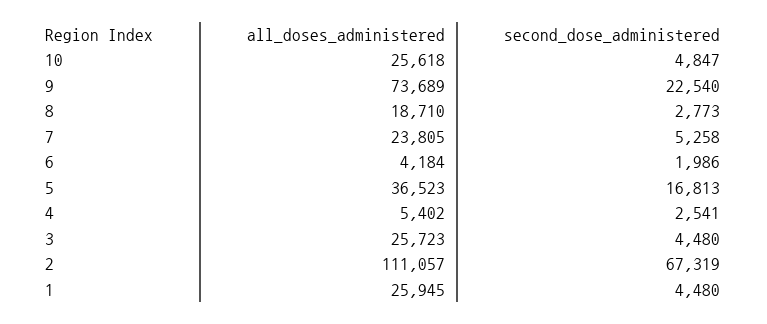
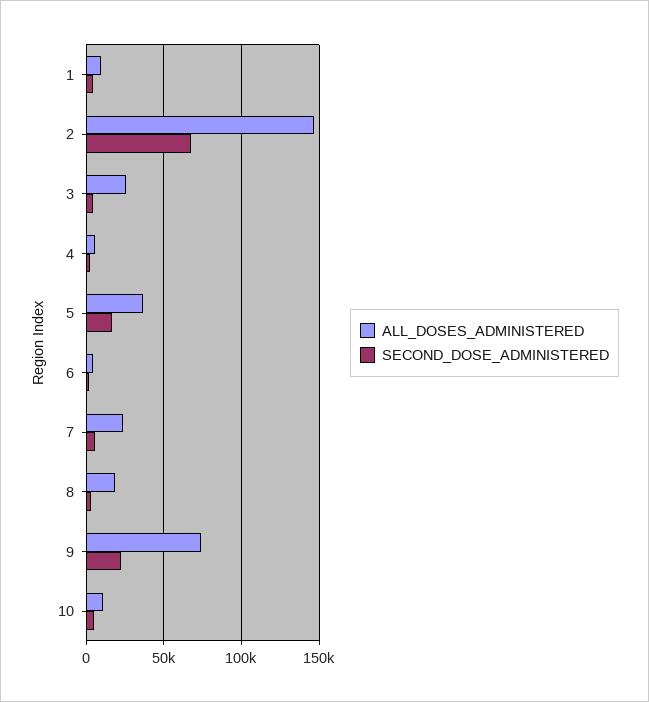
all_doses_administered, 10: 25618 -> 10000
all_doses_administered, 2: 111057 -> 145000
all_doses_administered, 1: 25945 -> 10000

